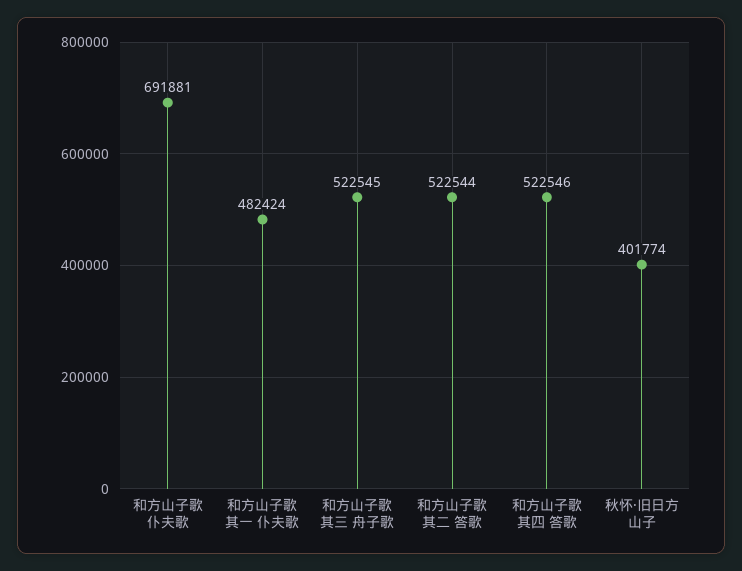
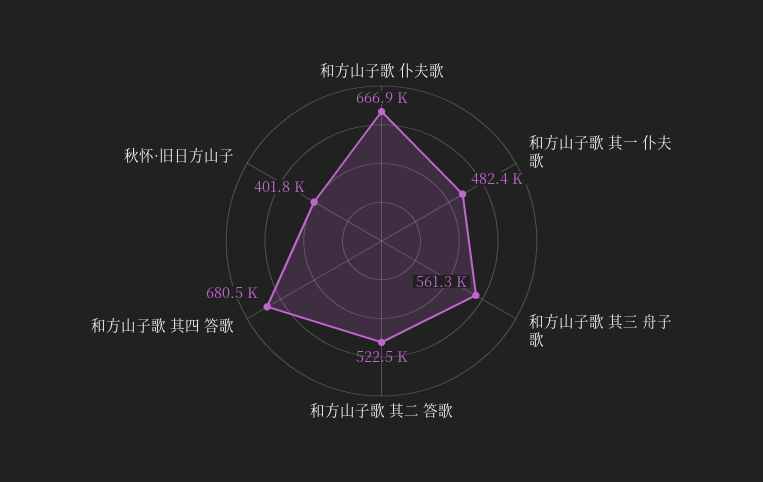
和方山子歌 仆夫歌: 691881 -> 666900
和方山子歌 其三 舟子歌: 522545 -> 561300
和方山子歌 其四 答歌: 522546 -> 680500

